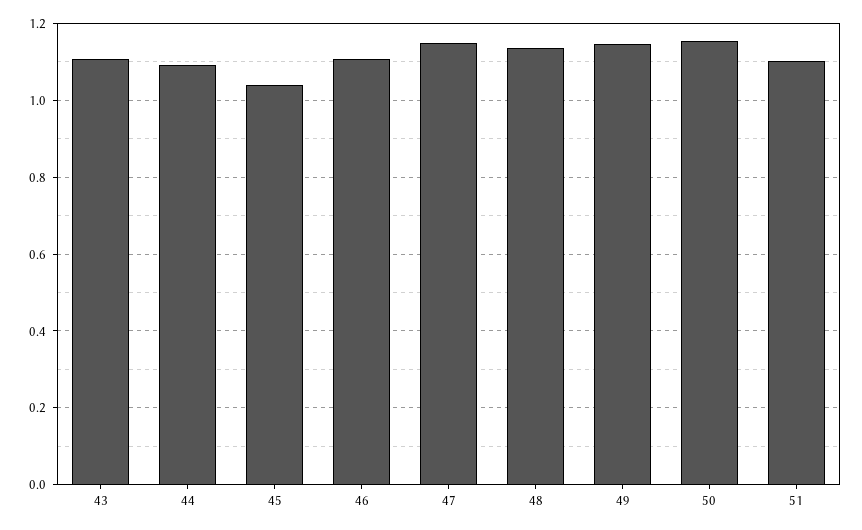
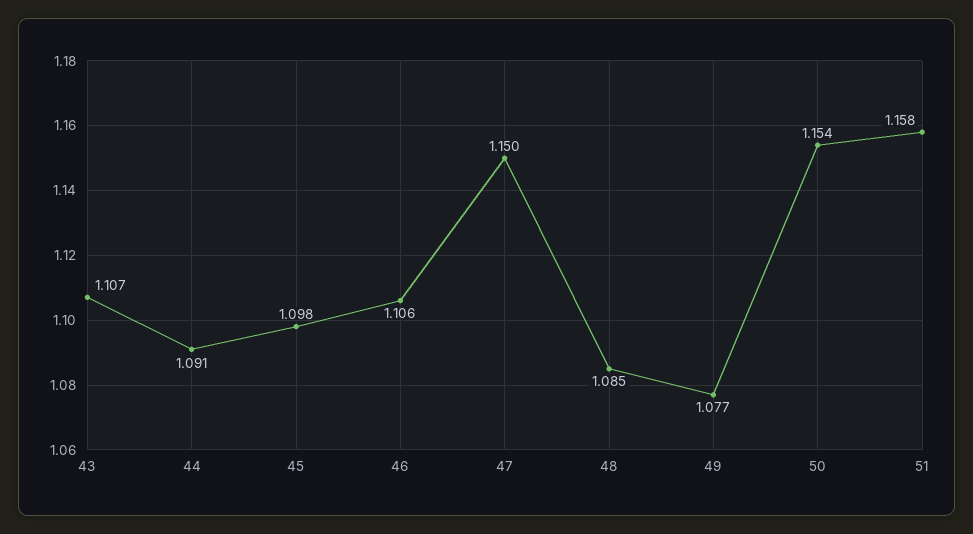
45: 1.04 -> 1.098
48: 1.14 -> 1.085
49: 1.14 -> 1.077
51: 1.1 -> 1.158

